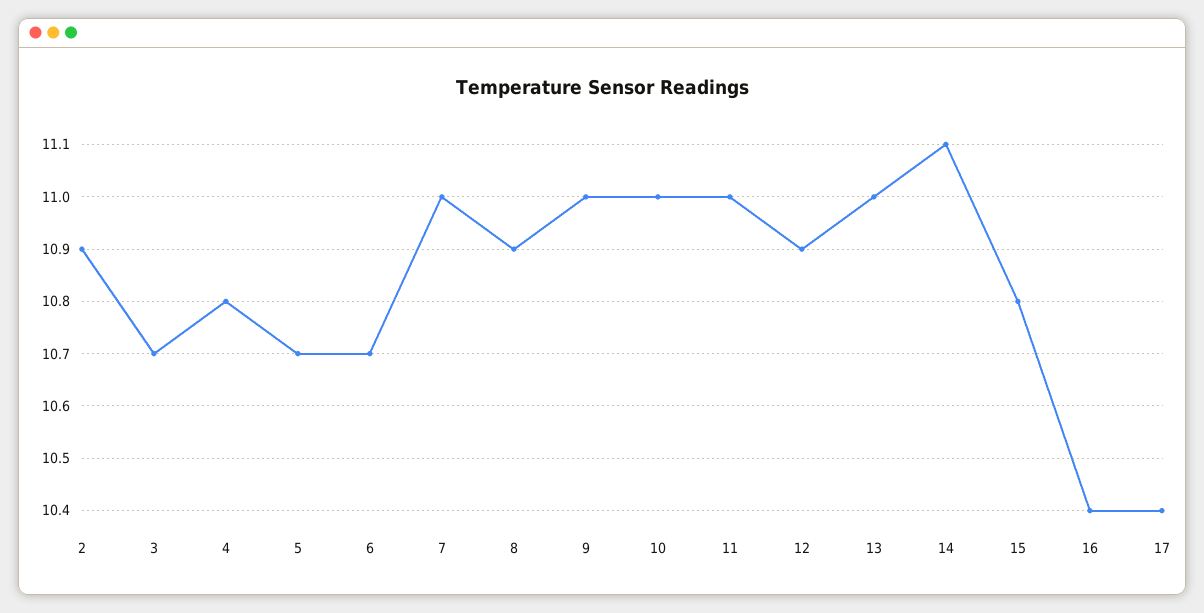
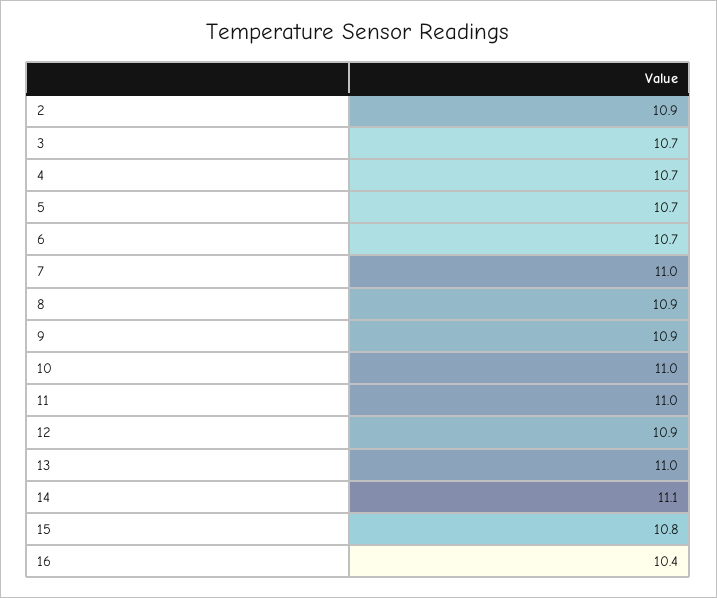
4: 10.8 -> 10.7
9: 11 -> 10.9
17: 10.4 -> none

